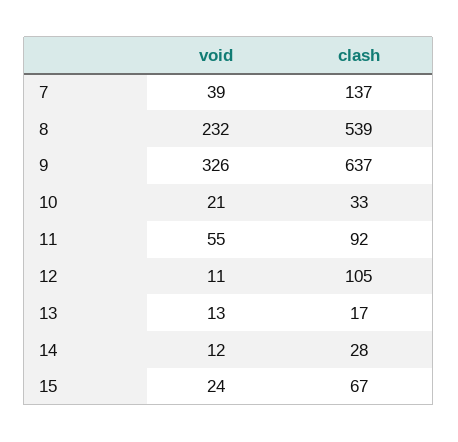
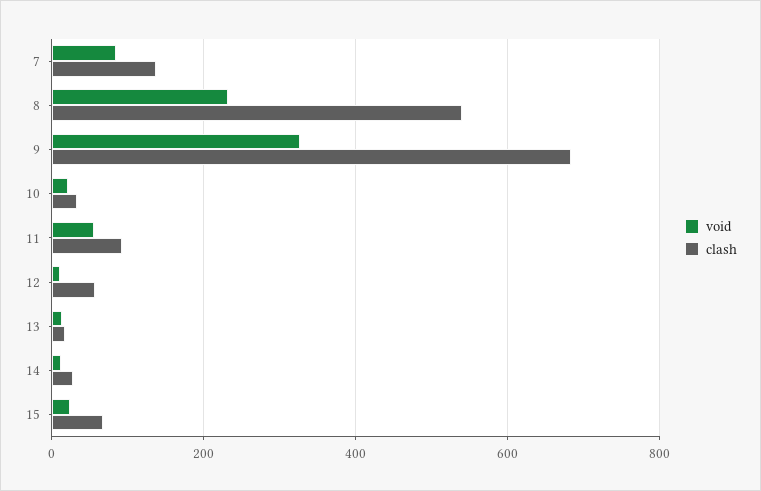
void, 7: 39 -> 80
clash, 9: 637 -> 680
clash, 12: 105 -> 60

